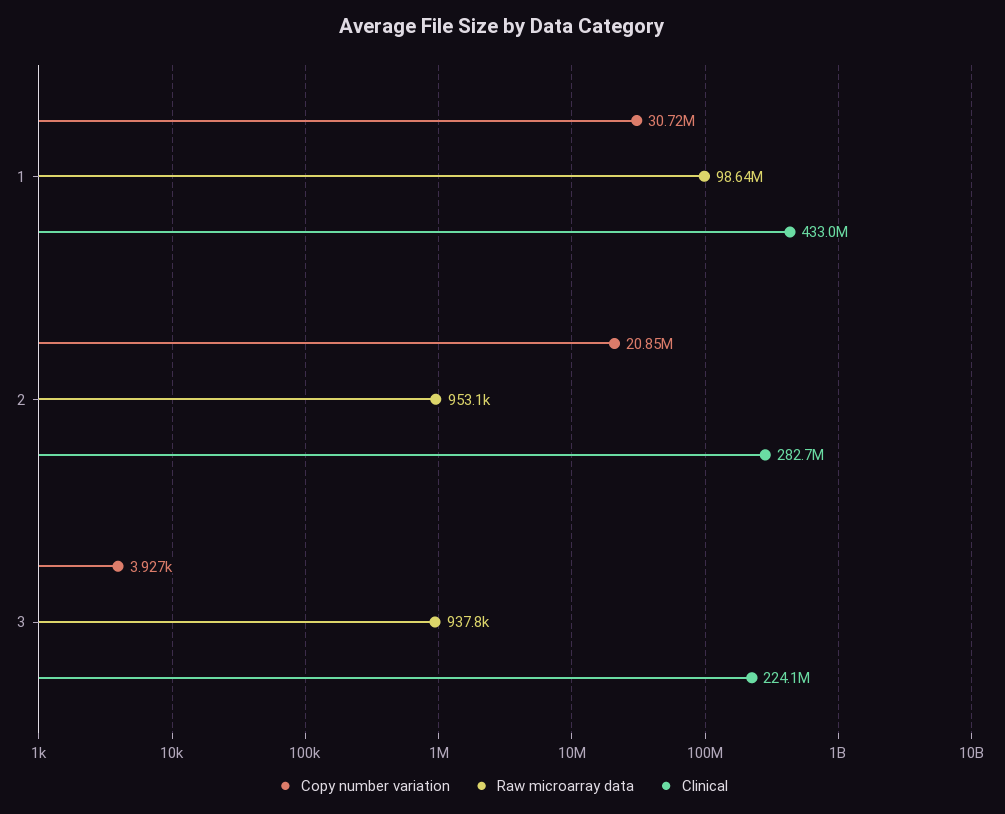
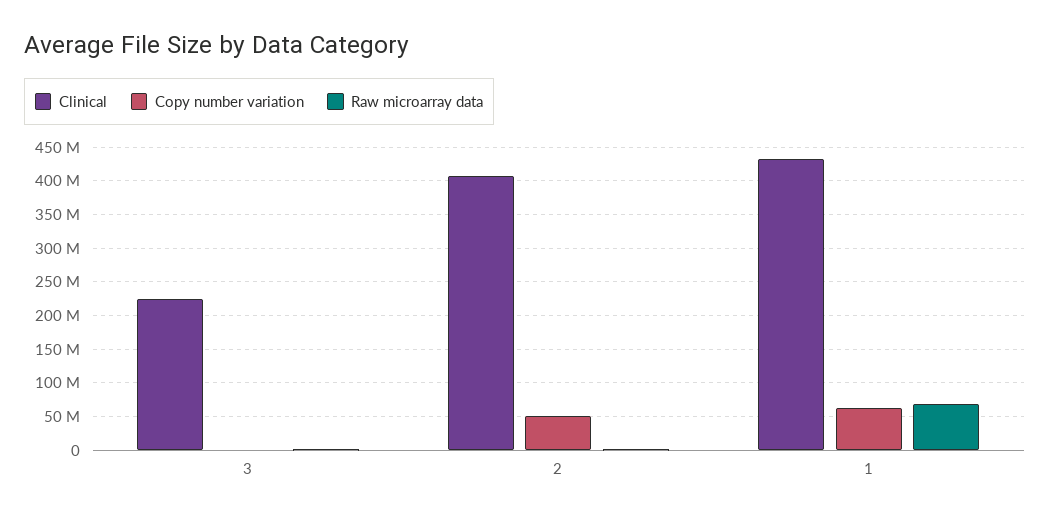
Copy number variation, 1: 30720000 -> 60000000
Raw microarray data, 1: 98640000 -> 70000000
Copy number variation, 2: 20850000 -> 50000000
Clinical, 2: 282700000 -> 410000000

